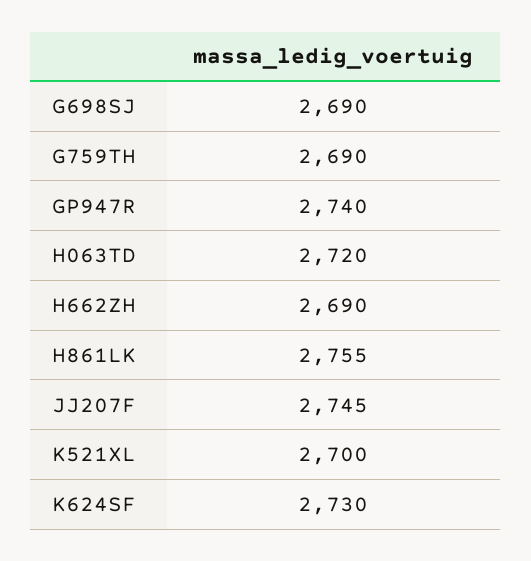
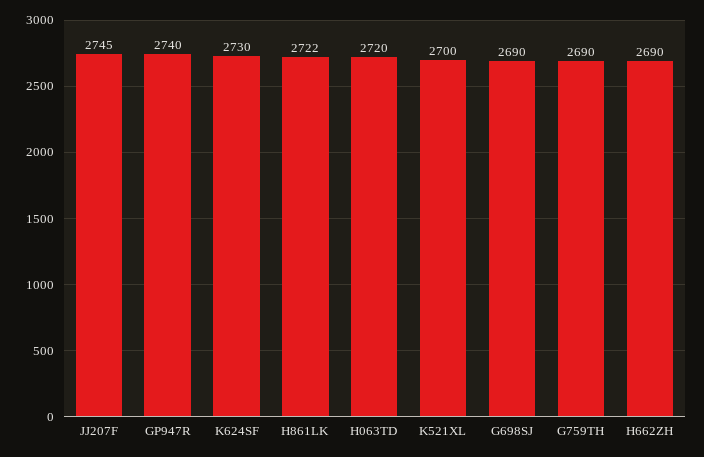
H861LK: 2755 -> 2722

